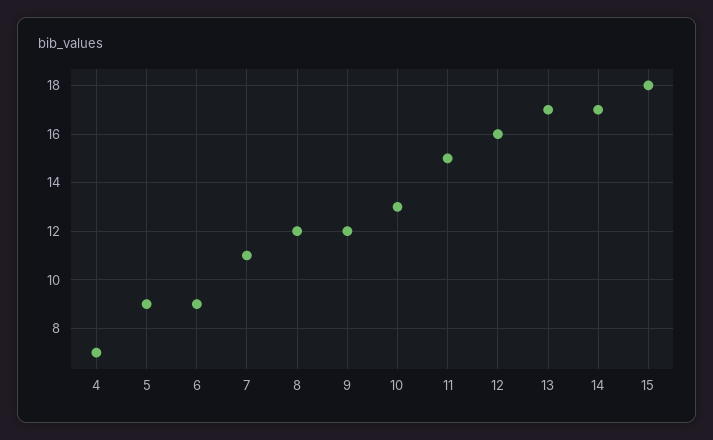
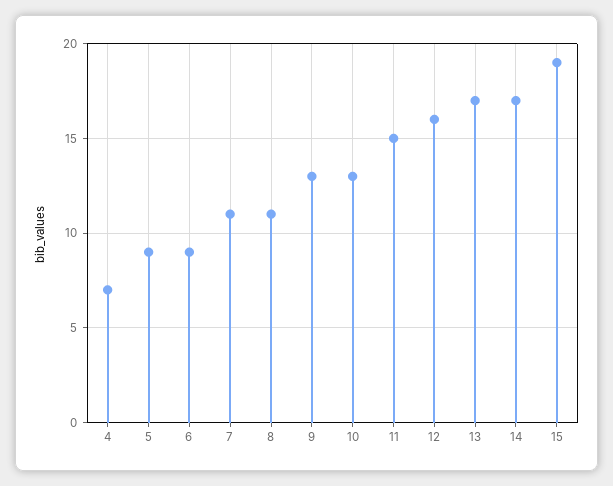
8: 12 -> 11
9: 12 -> 13
15: 18 -> 19

